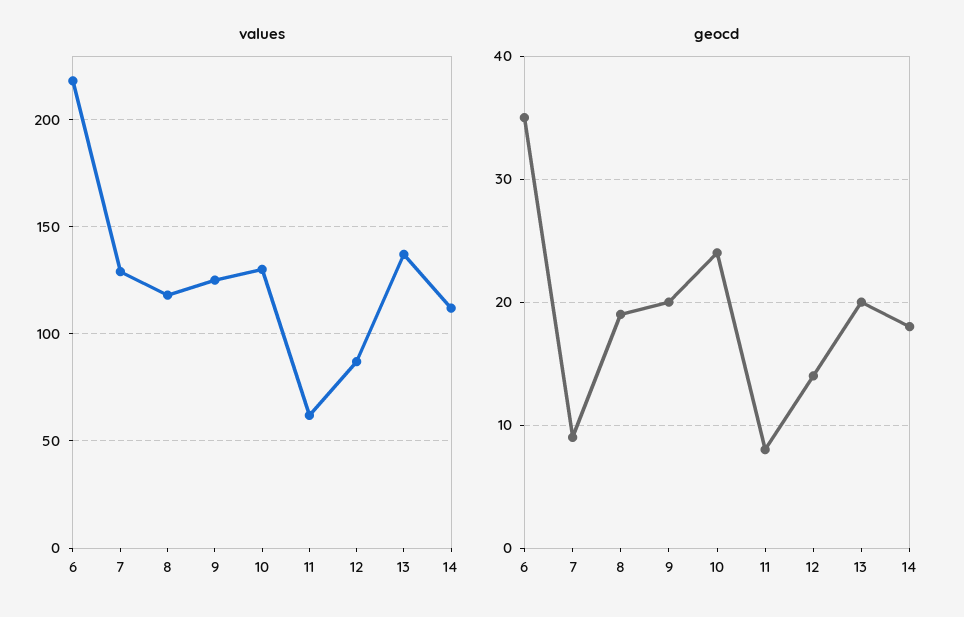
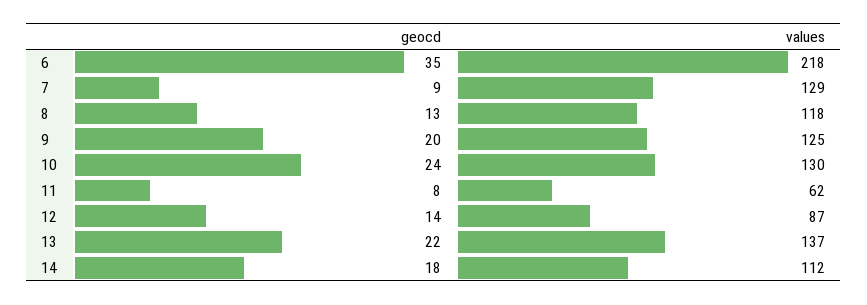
geocd, 8: 19 -> 13
geocd, 13: 20 -> 22

